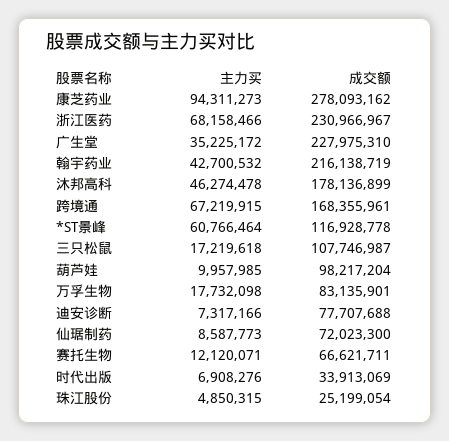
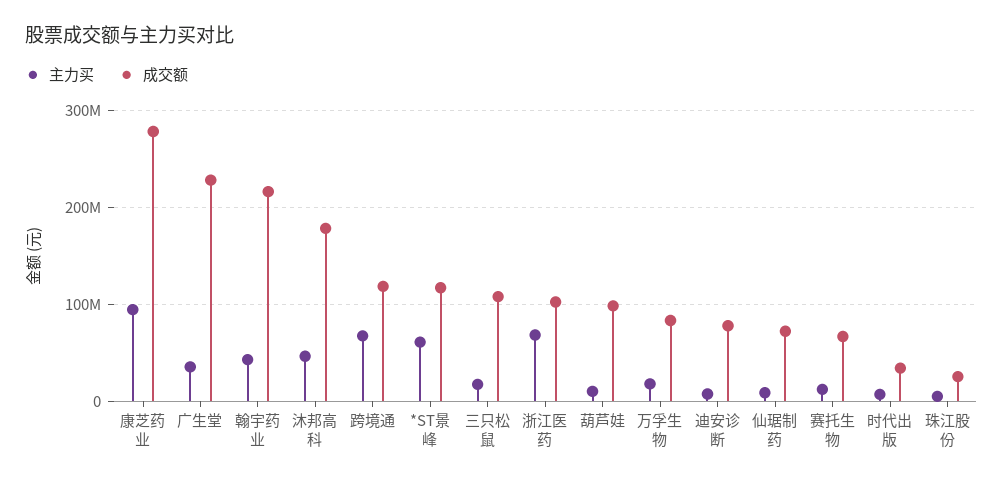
成交额, 浙江医药: 230966967 -> 100000000
成交额, 跨境通: 168355961 -> 120000000

